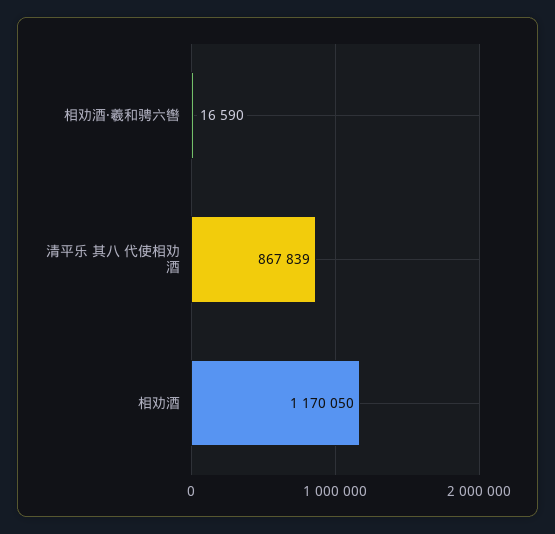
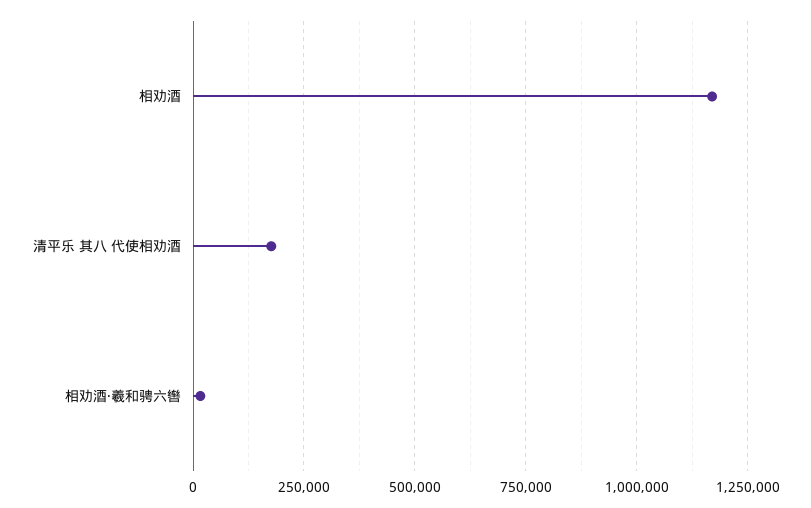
清平乐 其八 代使相劝酒: 867839 -> 175000

